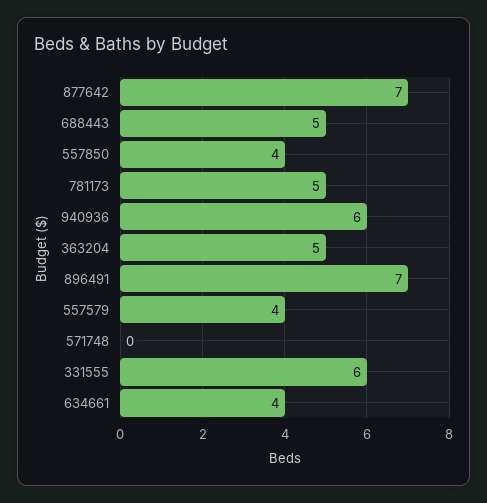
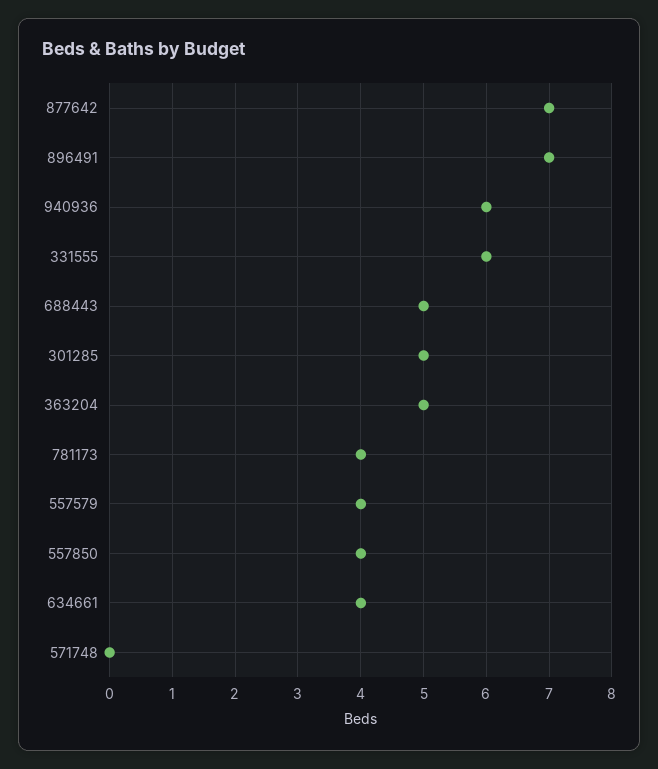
781173: 5 -> 4
301285: none -> 5

